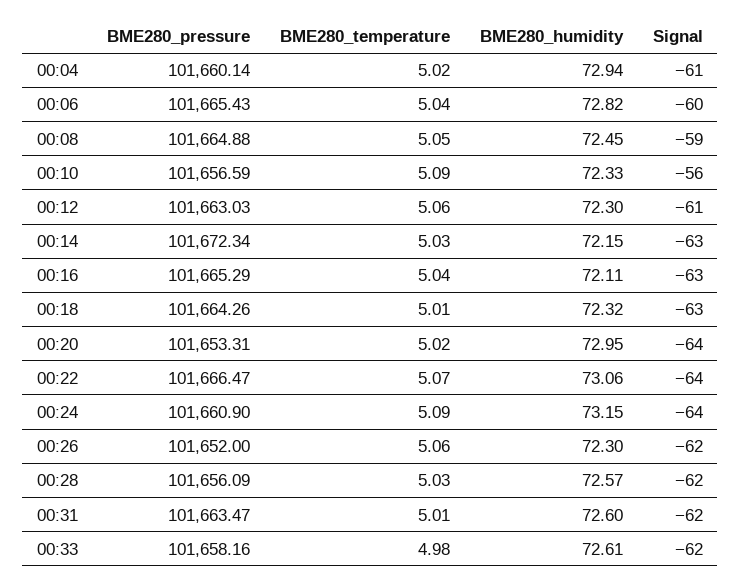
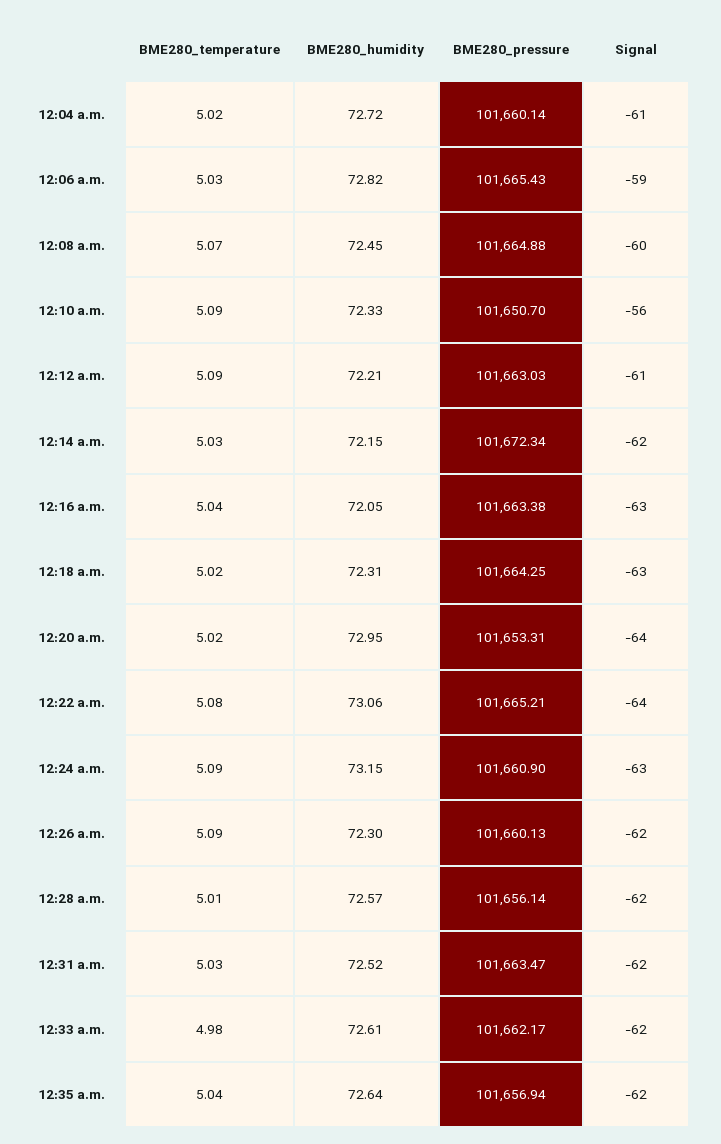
BME280_humidity, 00:04: 72.94 -> 72.72
BME280_temperature, 00:06: 5.04 -> 5.03
Signal, 00:06: -60 -> -59
BME280_temperature, 00:08: 5.05 -> 5.07
Signal, 00:08: -59 -> -60
BME280_pressure, 00:10: 101656.59 -> 101650.7
BME280_temperature, 00:12: 5.06 -> 5.09
BME280_humidity, 00:12: 72.3 -> 72.21
Signal, 00:14: -63 -> -62
BME280_pressure, 00:16: 101665.29 -> 101663.38
BME280_humidity, 00:16: 72.11 -> 72.05
BME280_pressure, 00:18: 101664.26 -> 101664.25
BME280_temperature, 00:18: 5.01 -> 5.02
BME280_humidity, 00:18: 72.32 -> 72.31
BME280_pressure, 00:22: 101666.47 -> 101665.21
BME280_temperature, 00:22: 5.07 -> 5.08
Signal, 00:24: -64 -> -63
BME280_pressure, 00:26: 101652 -> 101660.13
BME280_temperature, 00:26: 5.06 -> 5.09
BME280_pressure, 00:28: 101656.09 -> 101656.14
BME280_temperature, 00:28: 5.03 -> 5.01
BME280_temperature, 00:31: 5.01 -> 5.03
BME280_humidity, 00:31: 72.6 -> 72.52
BME280_pressure, 00:33: 101658.16 -> 101662.17
BME280_temperature, 12:35 a.m.: none -> 5.04
BME280_humidity, 12:35 a.m.: none -> 72.64
BME280_pressure, 12:35 a.m.: none -> 101656.94
Signal, 12:35 a.m.: none -> -62

